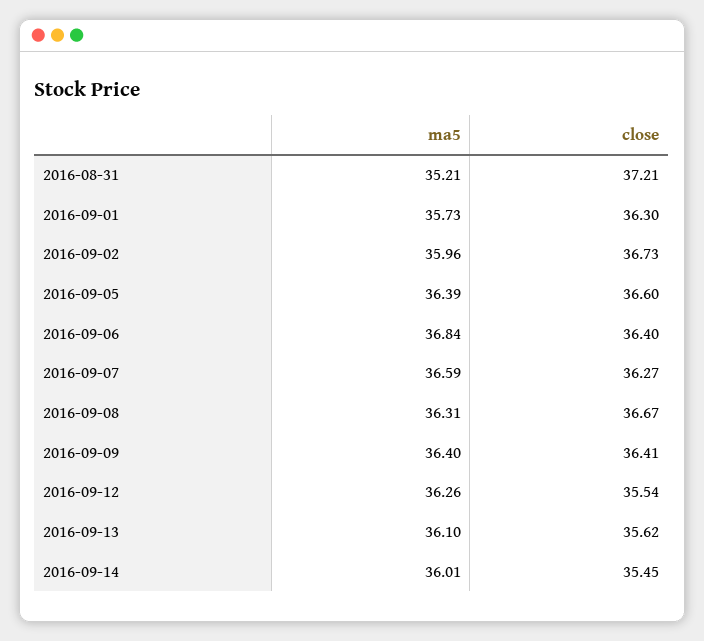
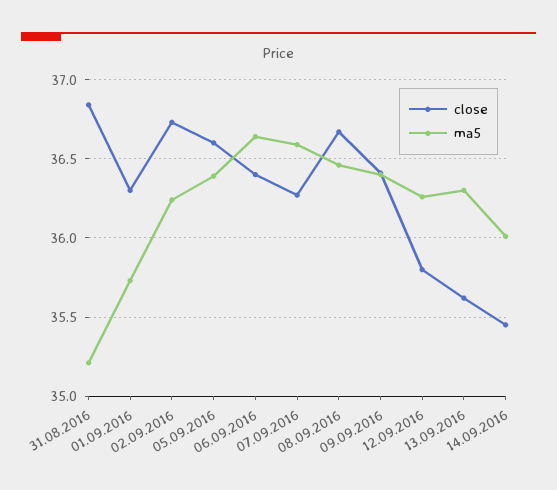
close, 2016-08-31: 37.21 -> 36.85
ma5, 2016-09-02: 35.96 -> 36.25
ma5, 2016-09-06: 36.84 -> 36.65
ma5, 2016-09-08: 36.31 -> 36.45
close, 2016-09-12: 35.54 -> 35.8
ma5, 2016-09-13: 36.1 -> 36.3

